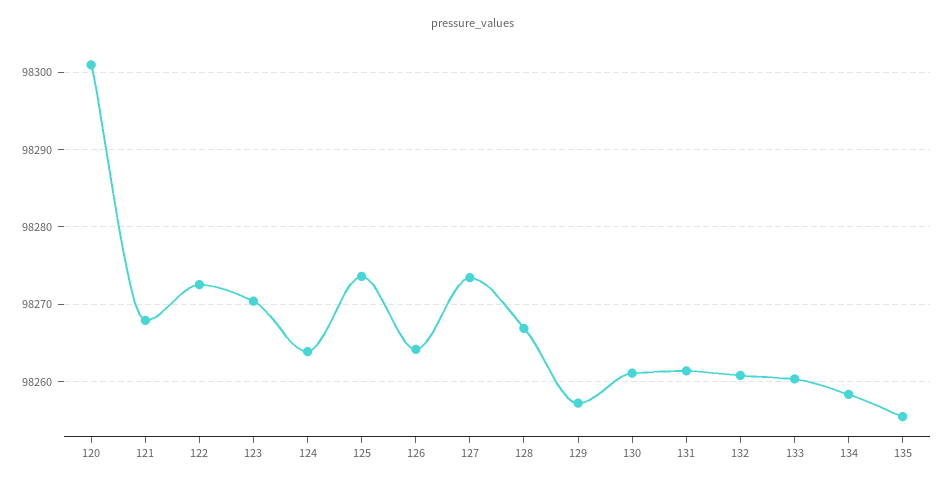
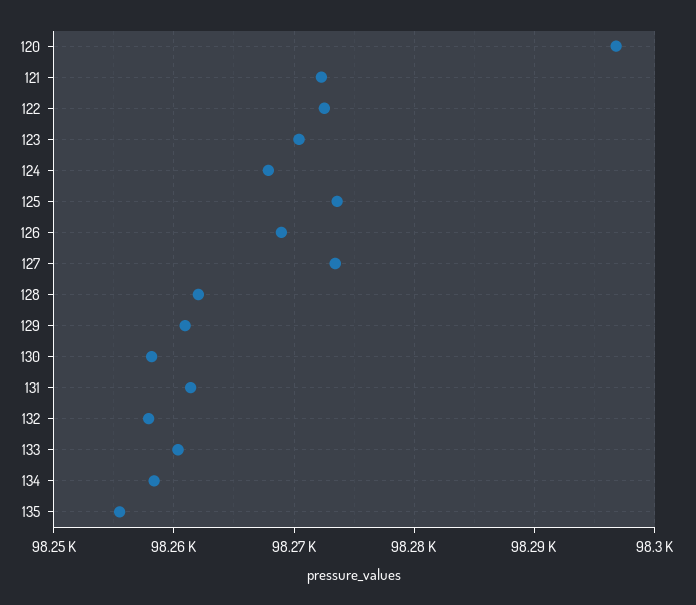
120: 98301 -> 98297
121: 98268 -> 98272
124: 98264 -> 98268
126: 98264 -> 98269
128: 98267 -> 98262
129: 98257 -> 98261
130: 98261 -> 98258
132: 98261 -> 98258

